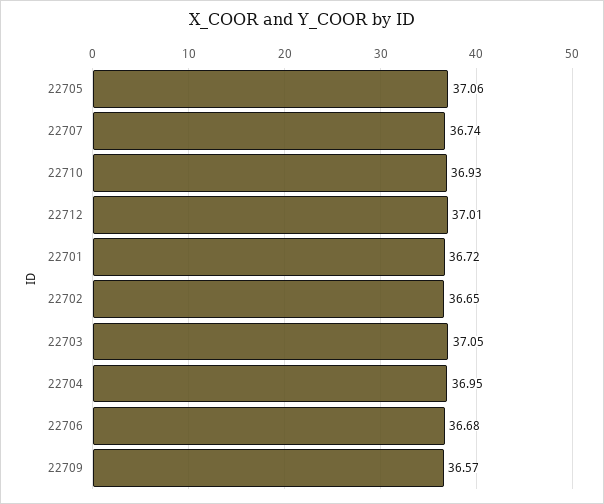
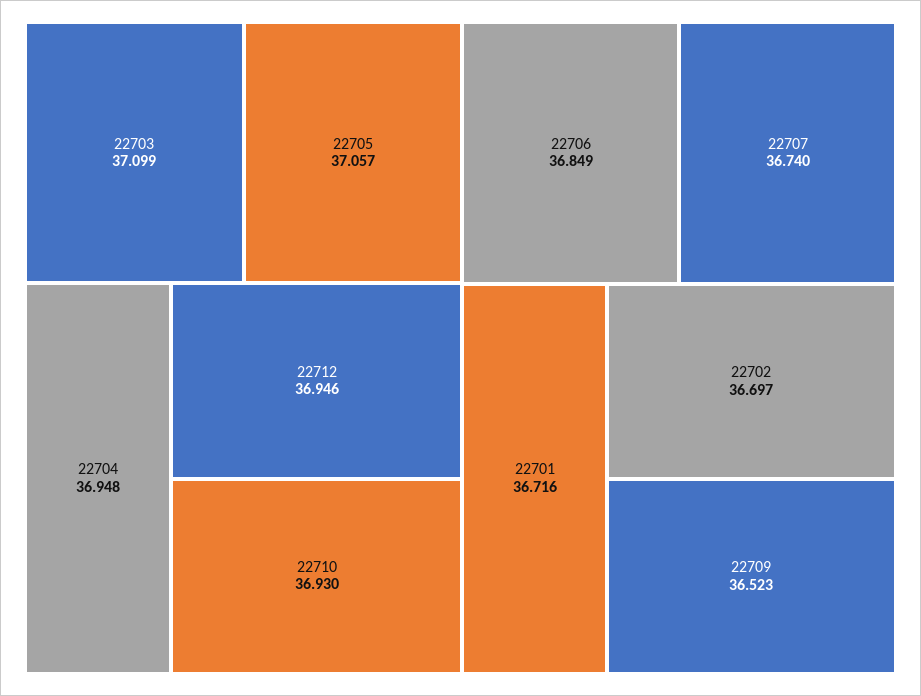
22712: 37.01 -> 36.946
22702: 36.65 -> 36.697
22703: 37.05 -> 37.099
22706: 36.68 -> 36.849
22709: 36.57 -> 36.523

